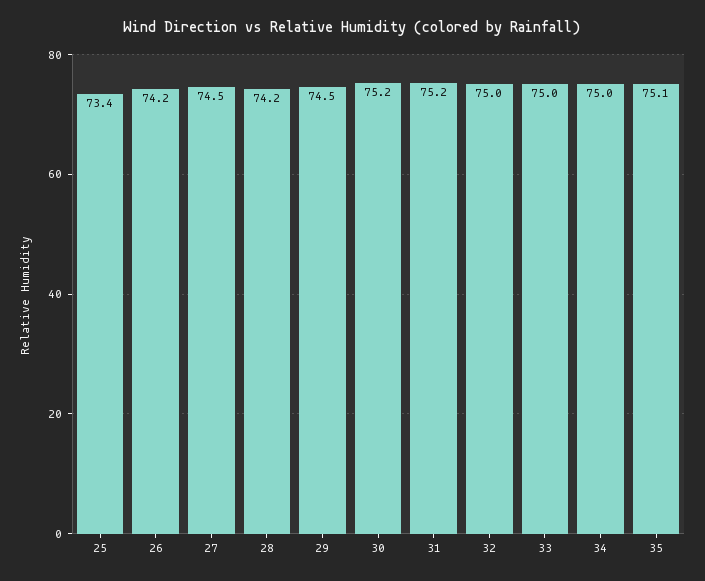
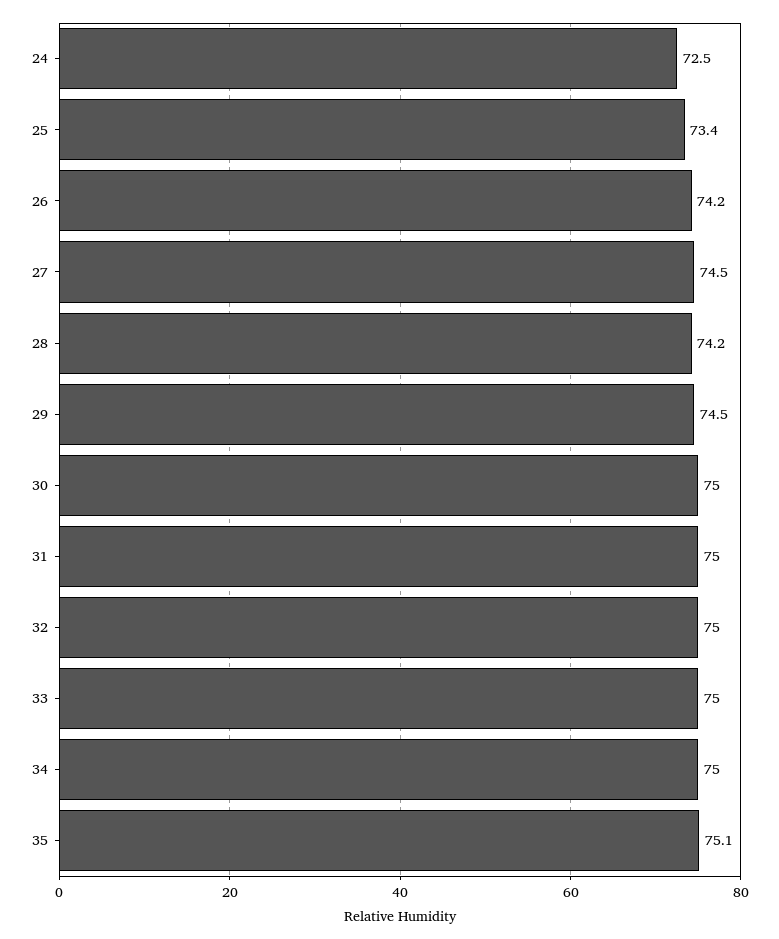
30: 75.2 -> 75
31: 75.2 -> 75
24: none -> 72.5

